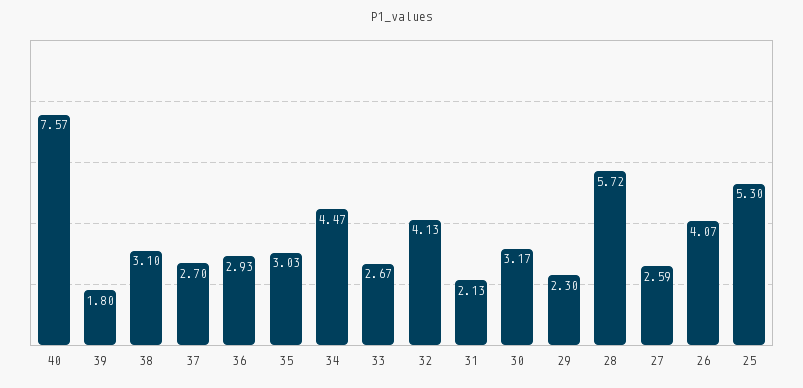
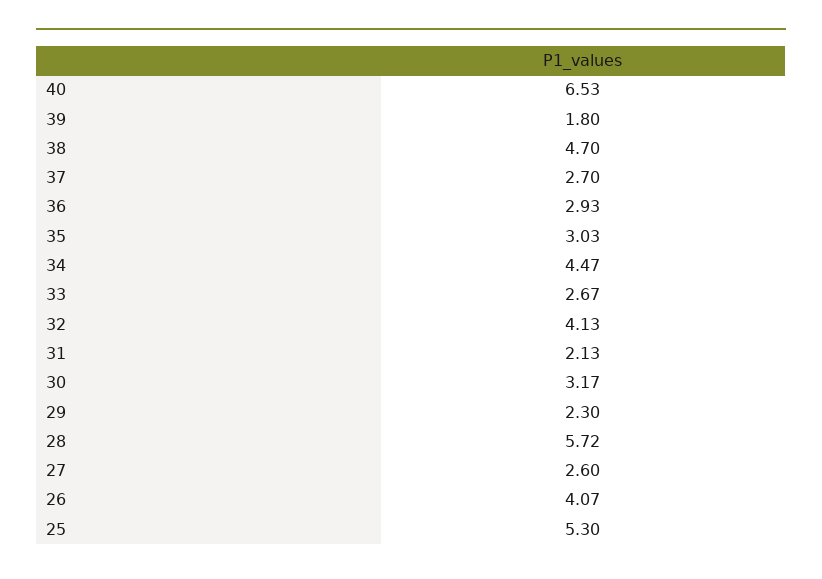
40: 7.57 -> 6.53
38: 3.1 -> 4.7
27: 2.59 -> 2.6

